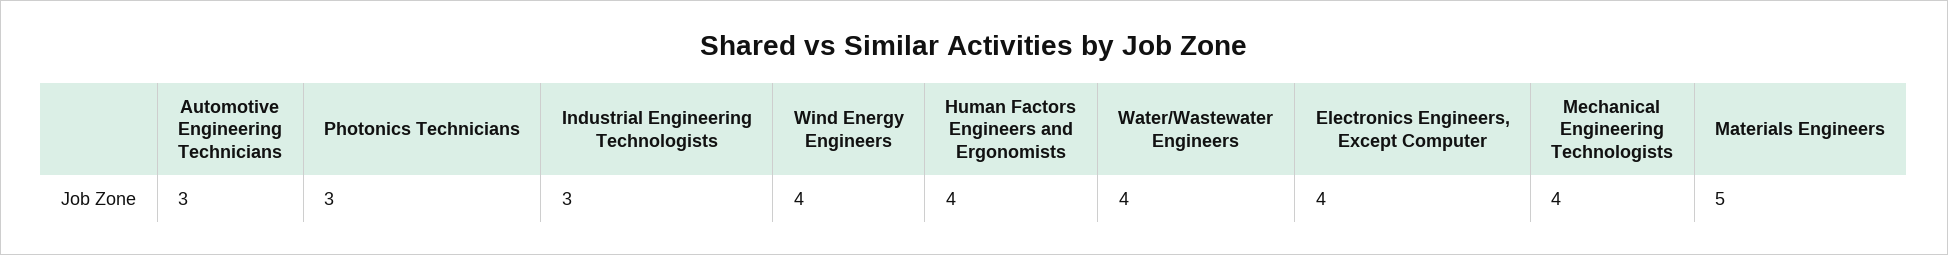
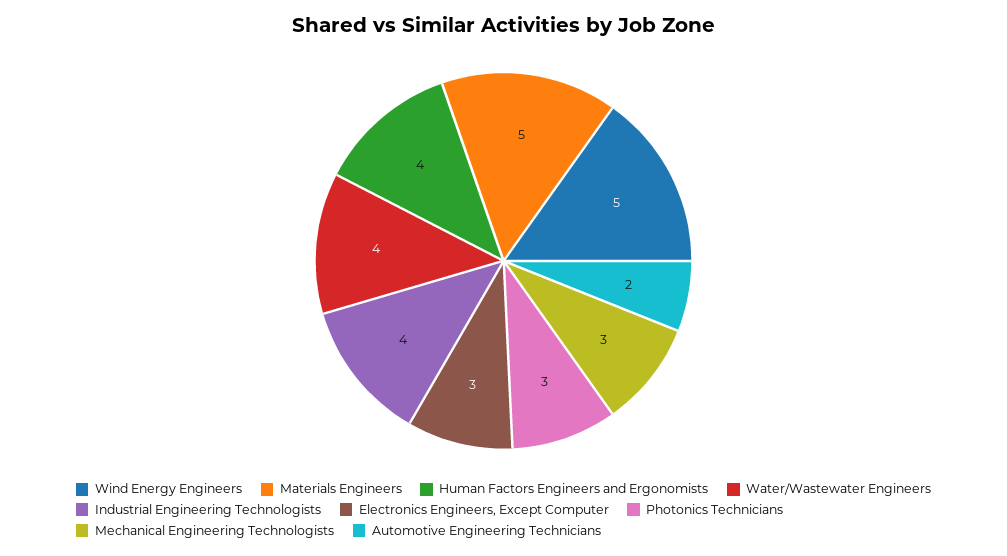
Automotive Engineering Technicians: 3 -> 2
Industrial Engineering Technologists: 3 -> 4
Wind Energy Engineers: 4 -> 5
Electronics Engineers, Except Computer: 4 -> 3
Mechanical Engineering Technologists: 4 -> 3

